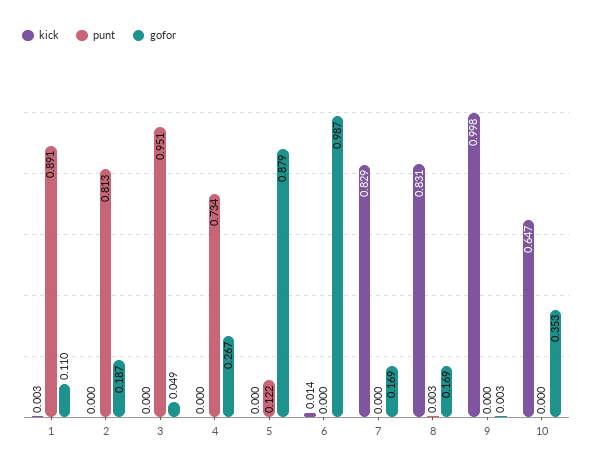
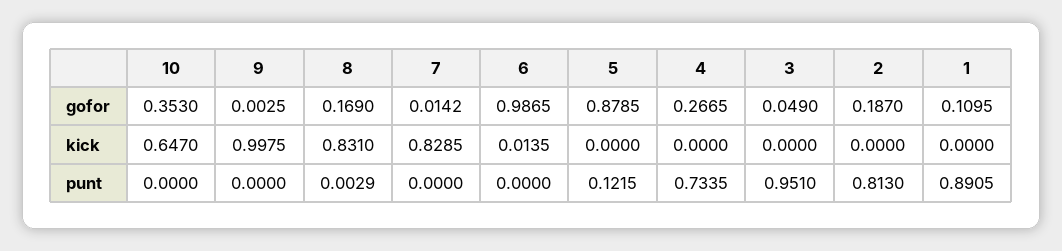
kick, 1: 0.003 -> 0
gofor, 7: 0.169 -> 0.0142

